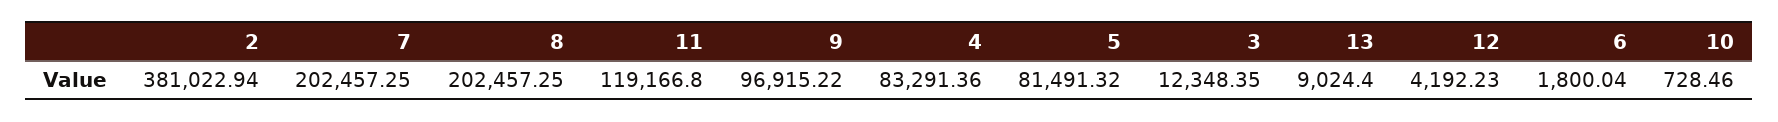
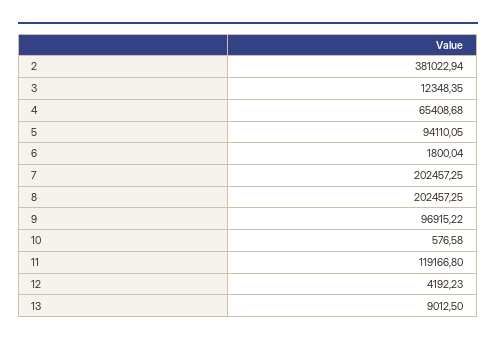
4: 83291.36 -> 65408.68
5: 81491.32 -> 94110.05
13: 9024.4 -> 9012.5
10: 728.46 -> 576.58

